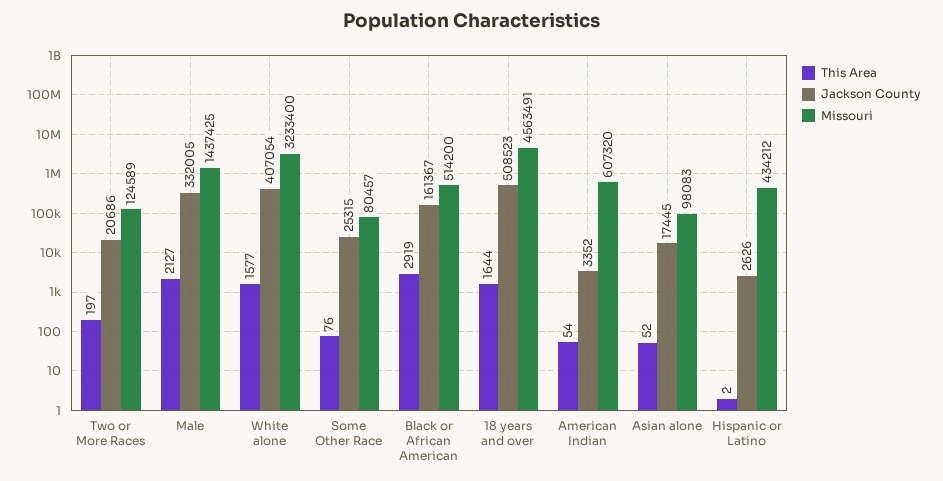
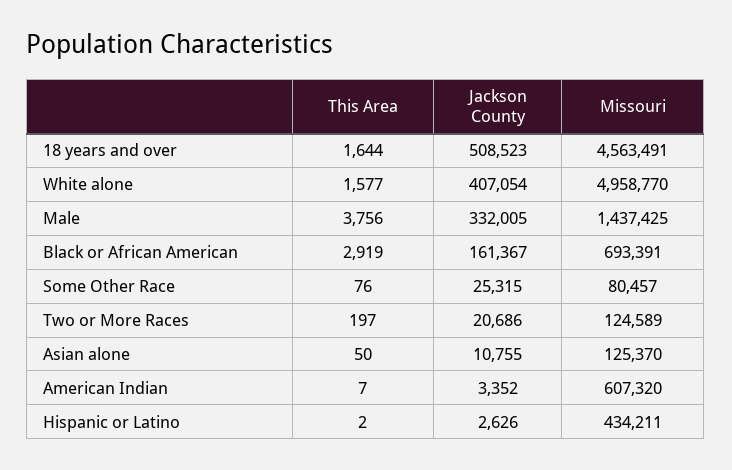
This Area, Male: 2127 -> 3756
Missouri, White alone: 3233400 -> 4958770
Missouri, Black or African American: 514200 -> 693391
This Area, American Indian: 54 -> 7
This Area, Asian alone: 52 -> 50
Jackson County, Asian alone: 17445 -> 10755
Missouri, Asian alone: 98083 -> 125370
Missouri, Hispanic or Latino: 434212 -> 434211

